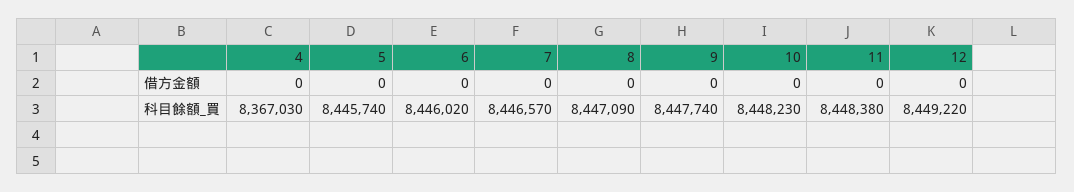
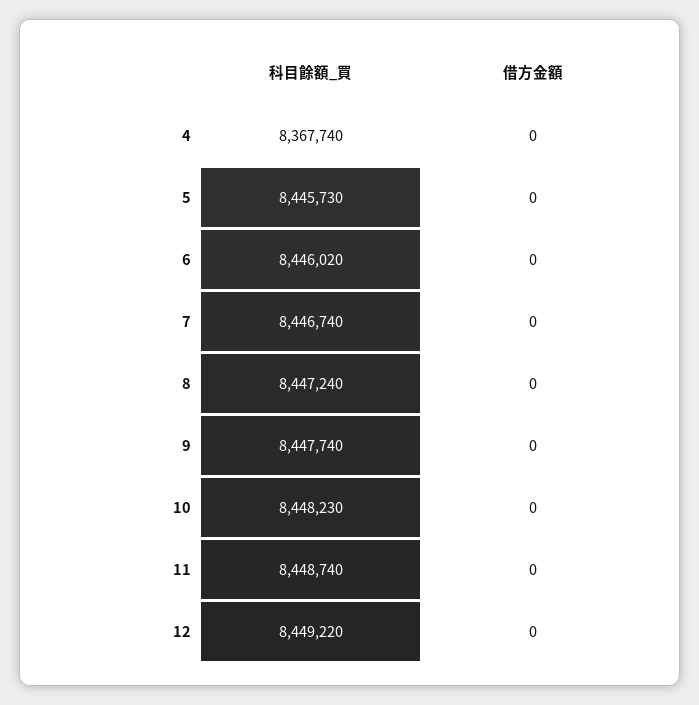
4, 科目餘額_買: 8367030 -> 8367740
5, 科目餘額_買: 8445740 -> 8445730
7, 科目餘額_買: 8446570 -> 8446740
8, 科目餘額_買: 8447090 -> 8447240
11, 科目餘額_買: 8448380 -> 8448740

